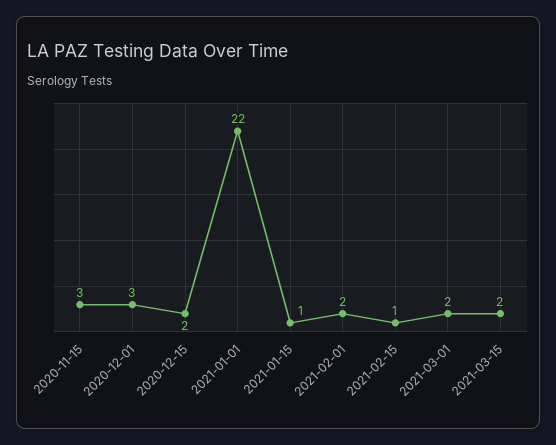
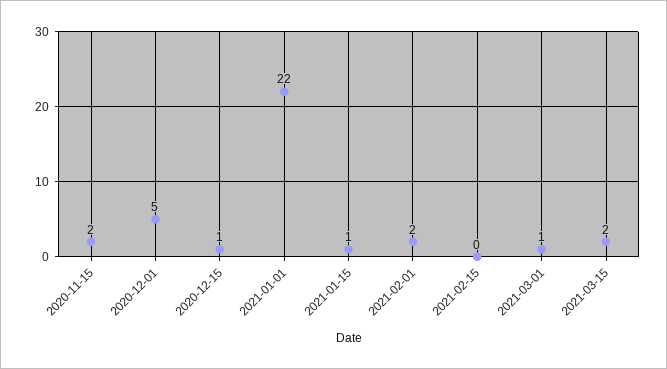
2020-11-15: 3 -> 2
2020-12-01: 3 -> 5
2020-12-15: 2 -> 1
2021-02-15: 1 -> 0
2021-03-01: 2 -> 1

